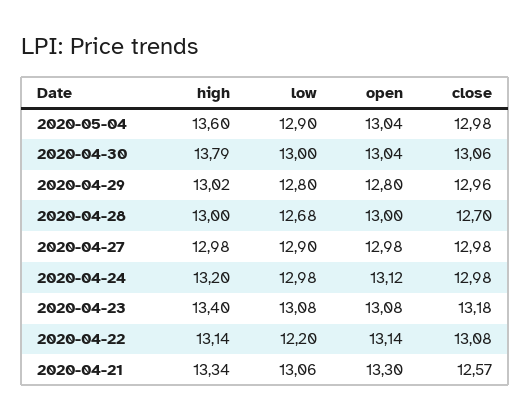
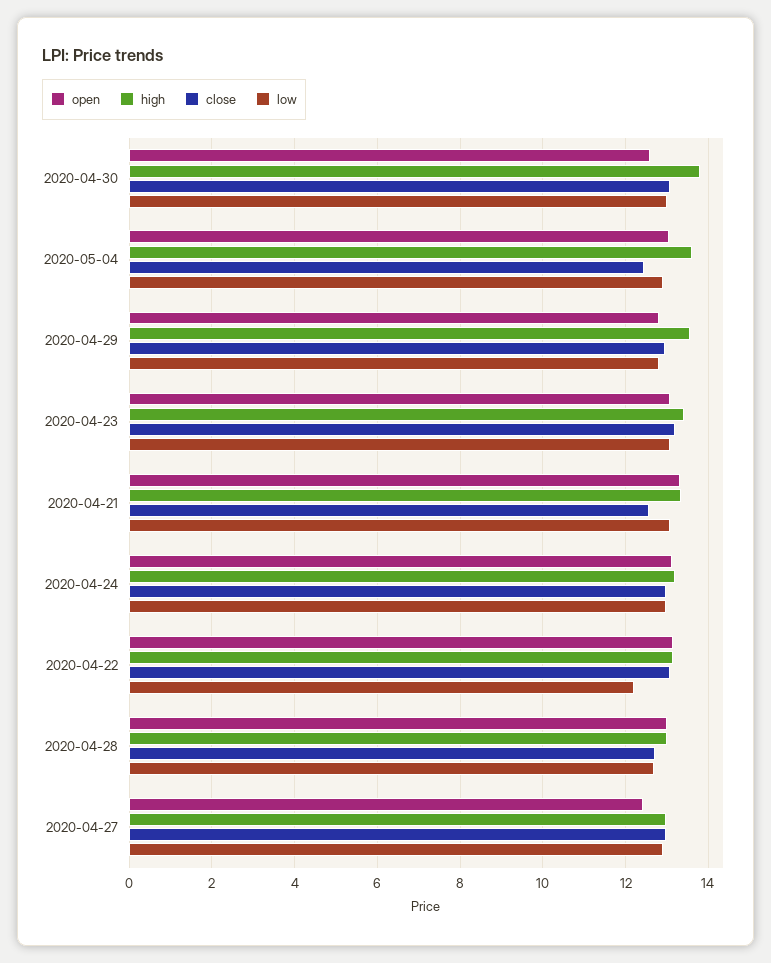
close, 2020-05-04: 12.98 -> 12.4
open, 2020-04-30: 13.04 -> 12.6
high, 2020-04-29: 13.02 -> 13.6
open, 2020-04-27: 12.98 -> 12.4

